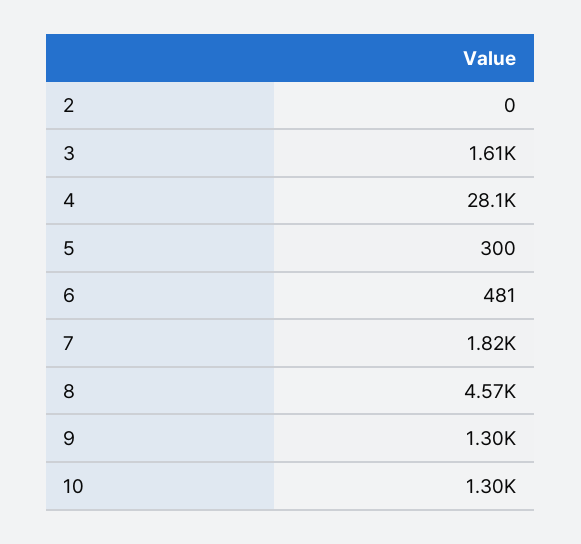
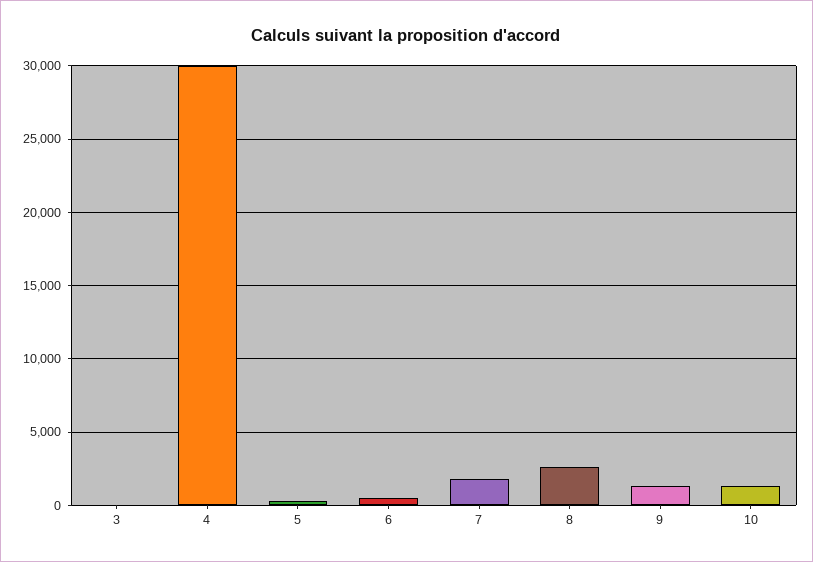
2: 0 -> none
3: 1610 -> 0
4: 28100 -> 30000
8: 4570 -> 2500

